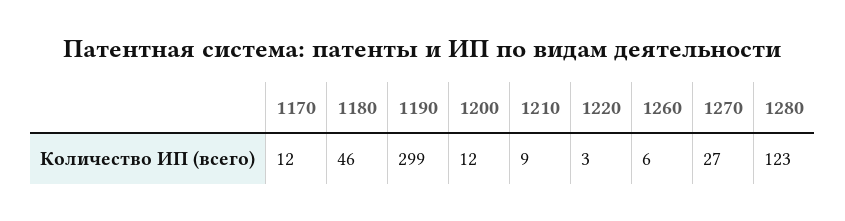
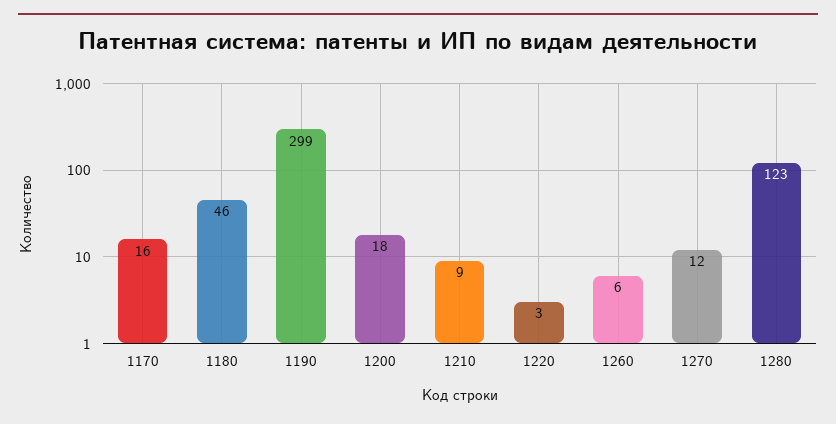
1170: 12 -> 16
1200: 12 -> 18
1270: 27 -> 12

